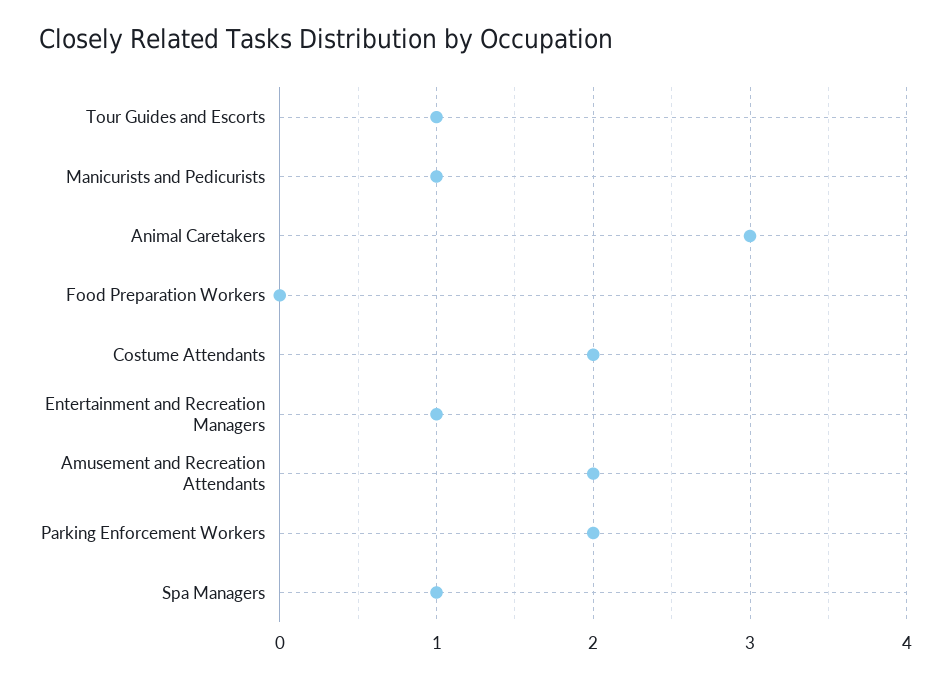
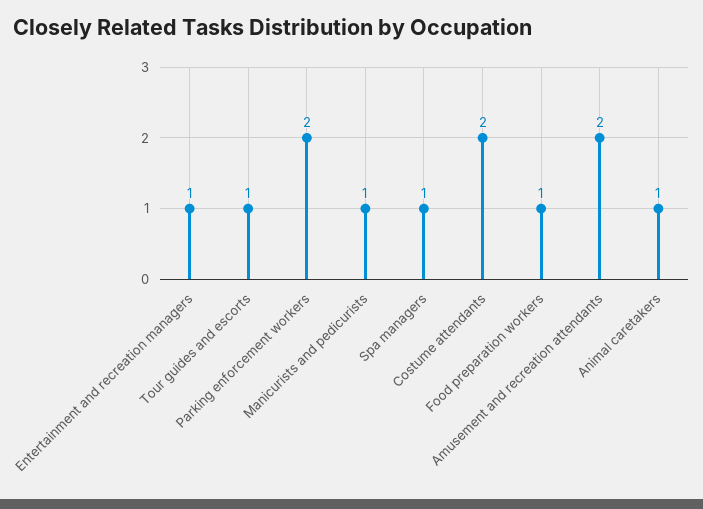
Animal Caretakers: 3 -> 1
Food Preparation Workers: 0 -> 1

